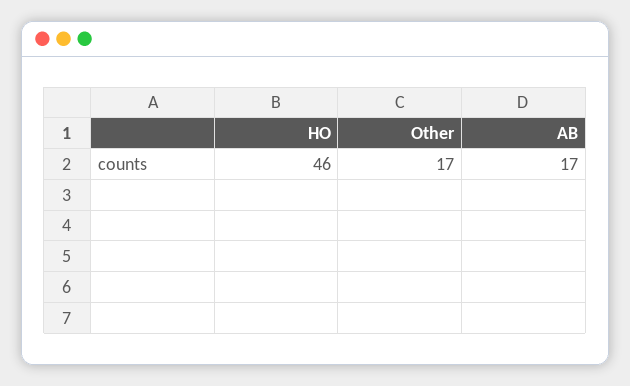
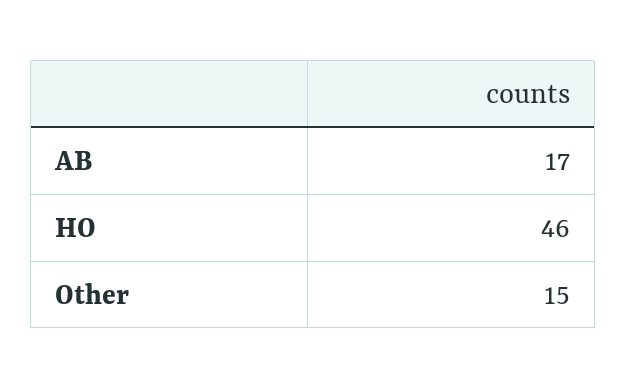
Other: 17 -> 15

